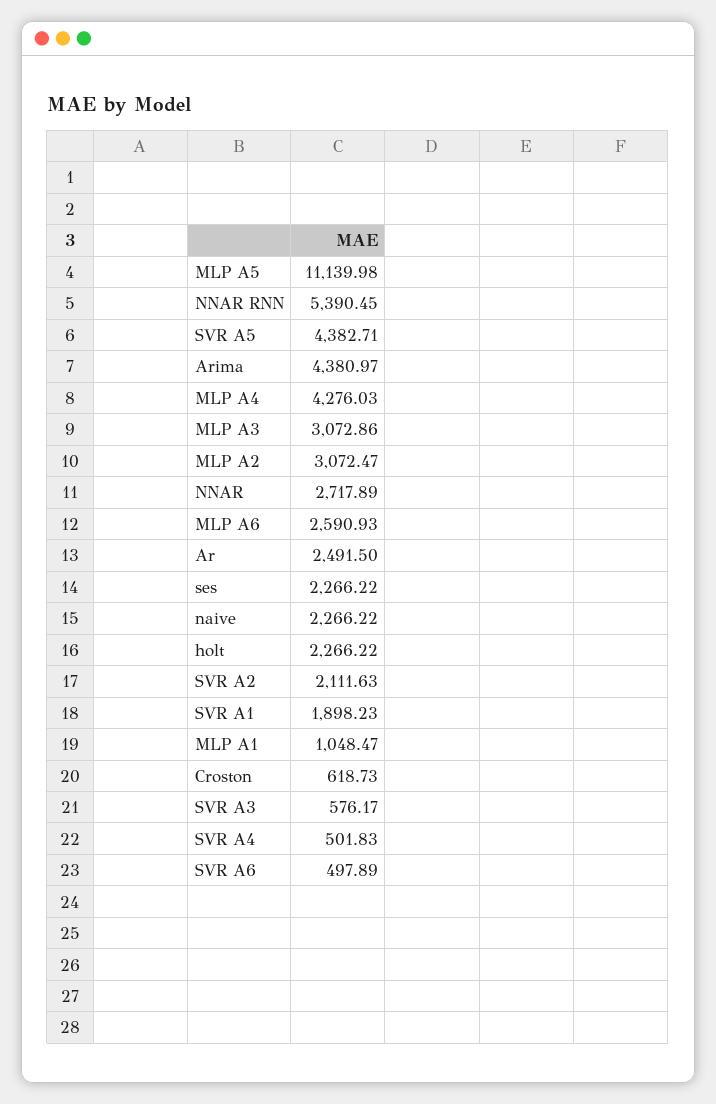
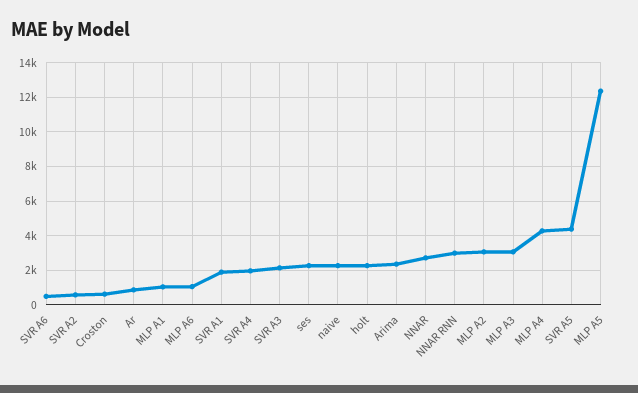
MLP A5: 11139.98 -> 12500
NNAR RNN: 5390.45 -> 3000
Arima: 4380.97 -> 2500
MLP A6: 2590.93 -> 1000
Ar: 2491.5 -> 1000
SVR A2: 2111.63 -> 500
SVR A3: 576.17 -> 2000
SVR A4: 501.83 -> 2000

